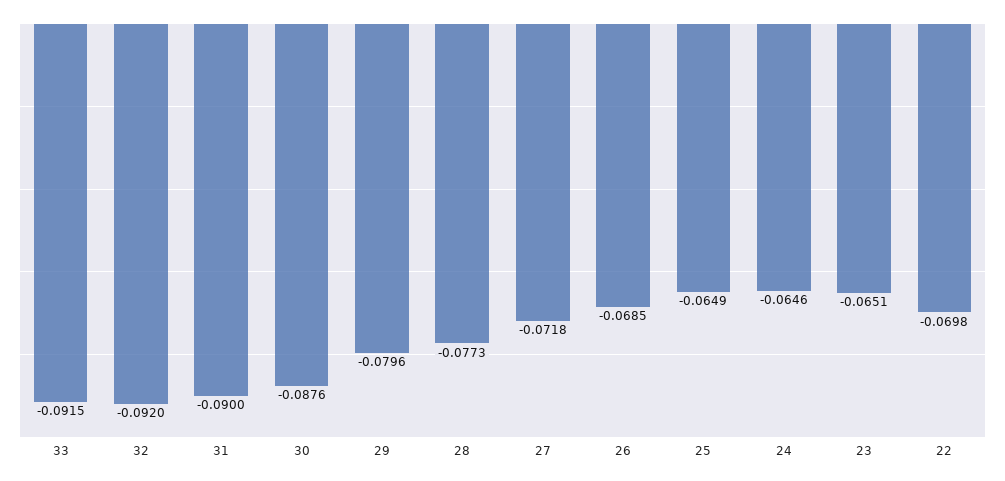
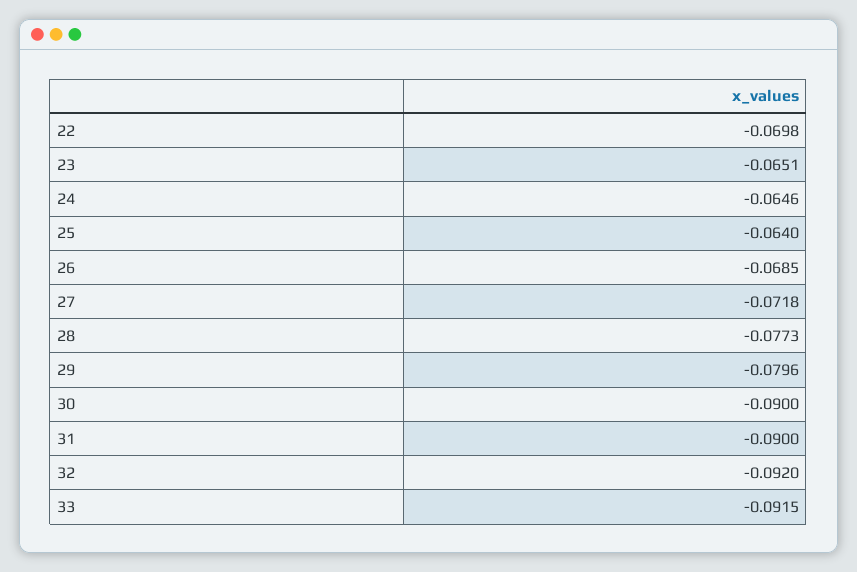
30: -0.0876 -> -0.09
25: -0.0649 -> -0.064

